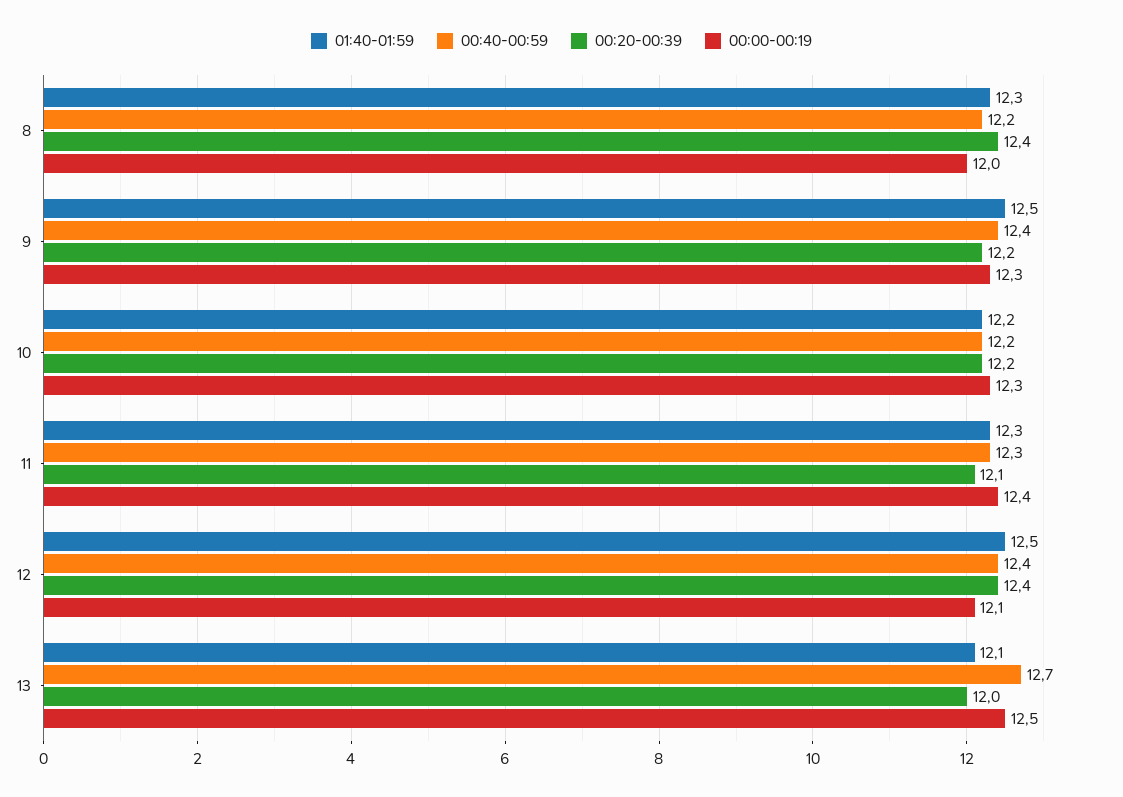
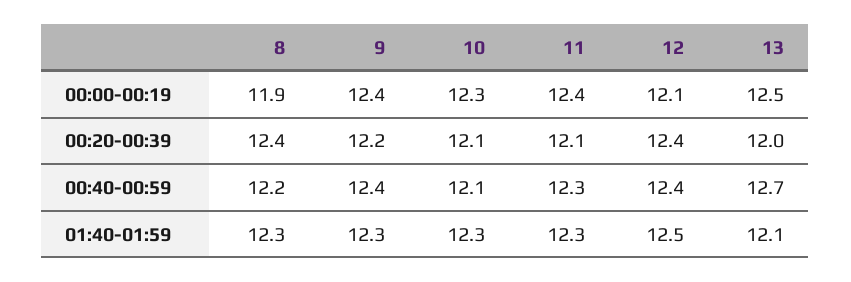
00:00-00:19, 8: 12 -> 11.9
01:40-01:59, 9: 12.5 -> 12.3
00:00-00:19, 9: 12.3 -> 12.4
01:40-01:59, 10: 12.2 -> 12.3
00:40-00:59, 10: 12.2 -> 12.1
00:20-00:39, 10: 12.2 -> 12.1

